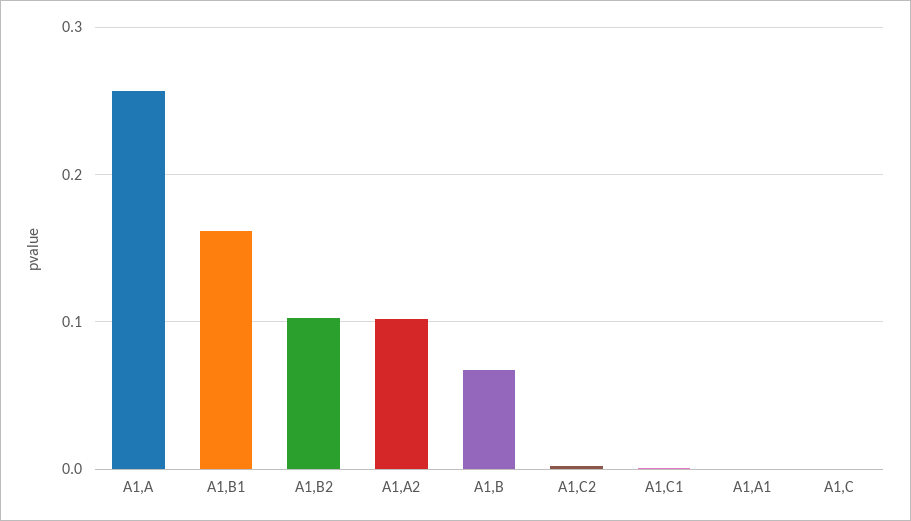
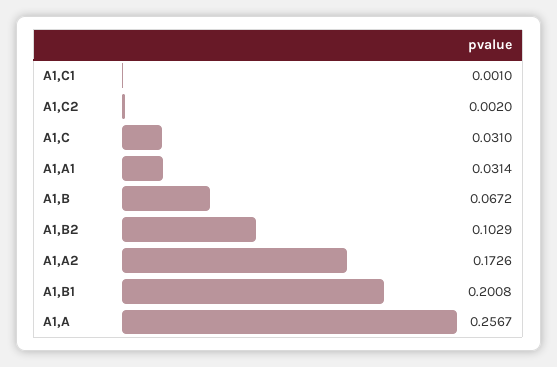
A1,B1: 0.16 -> 0.2008
A1,A2: 0.1 -> 0.1726
A1,A1: 0 -> 0.0314
A1,C: 0 -> 0.031

